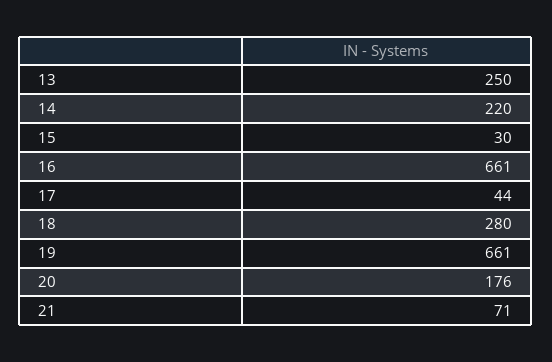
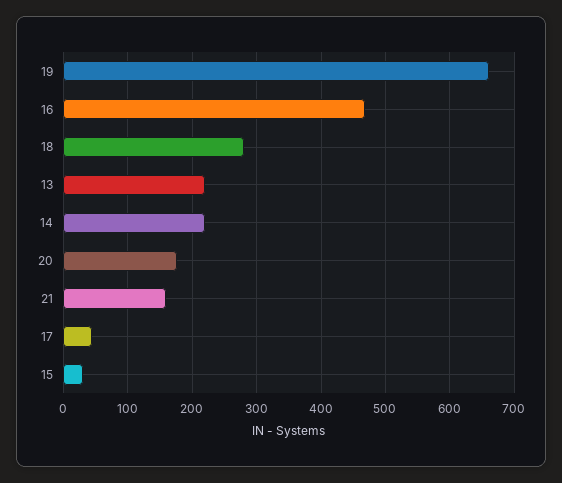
13: 250 -> 220
16: 661 -> 470
21: 71 -> 160

